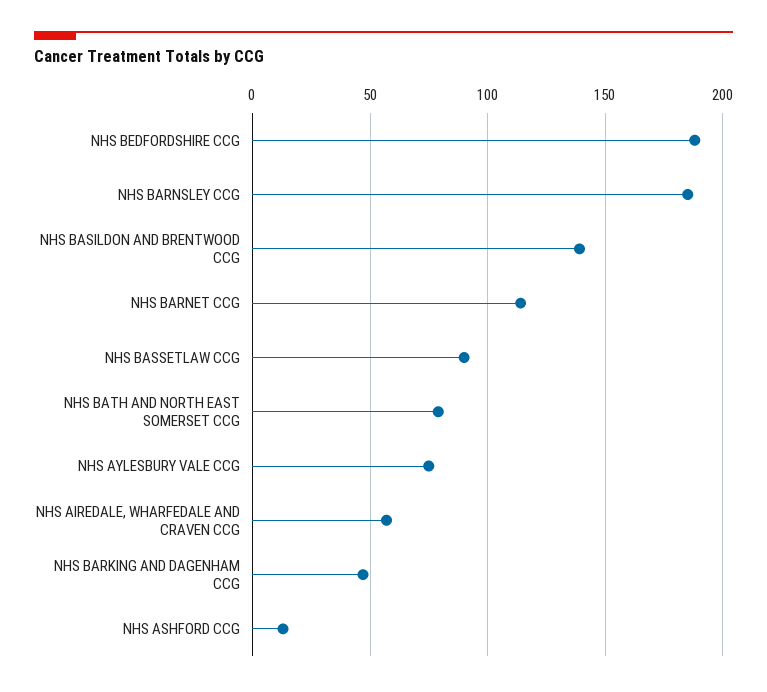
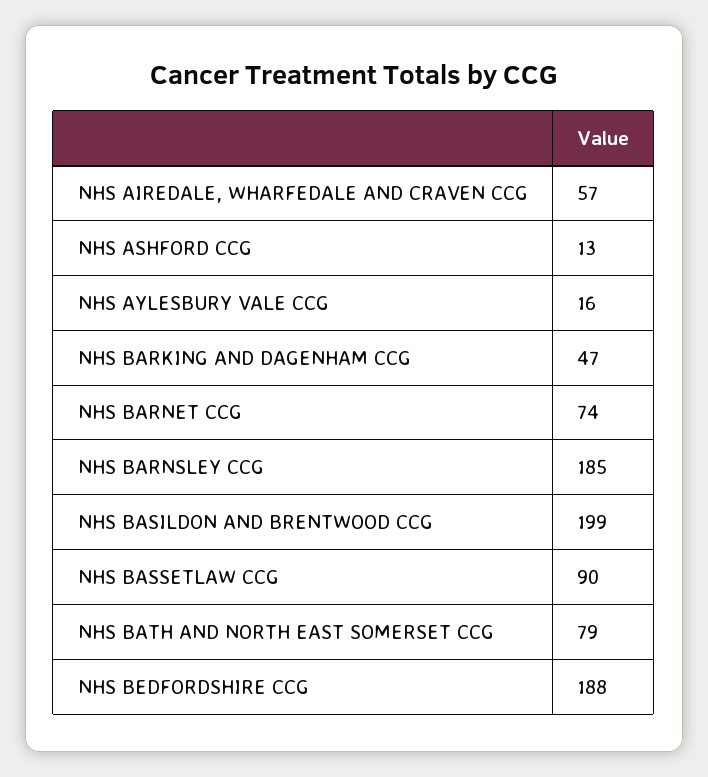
NHS BASILDON AND BRENTWOOD CCG: 140 -> 199
NHS BARNET CCG: 115 -> 74
NHS AYLESBURY VALE CCG: 75 -> 16

